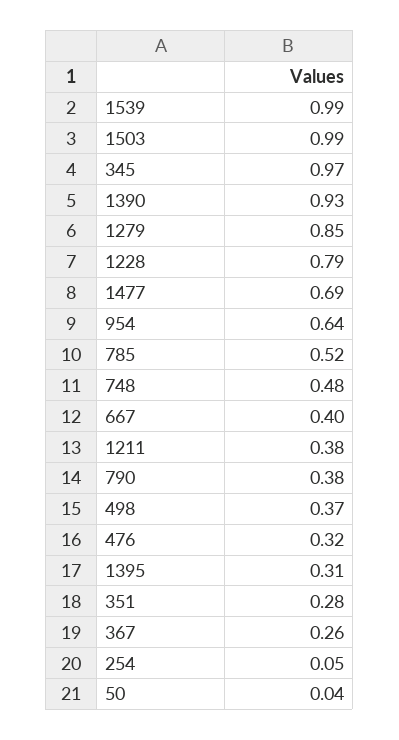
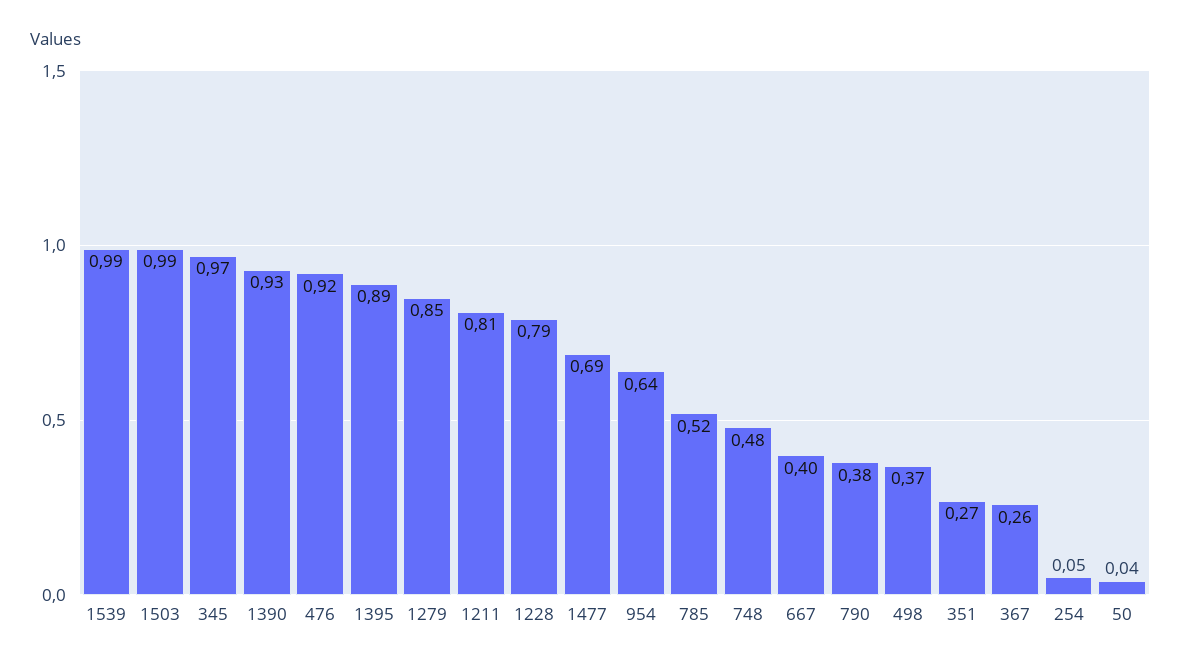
1211: 0.38 -> 0.81
476: 0.32 -> 0.92
1395: 0.31 -> 0.89
351: 0.28 -> 0.27

